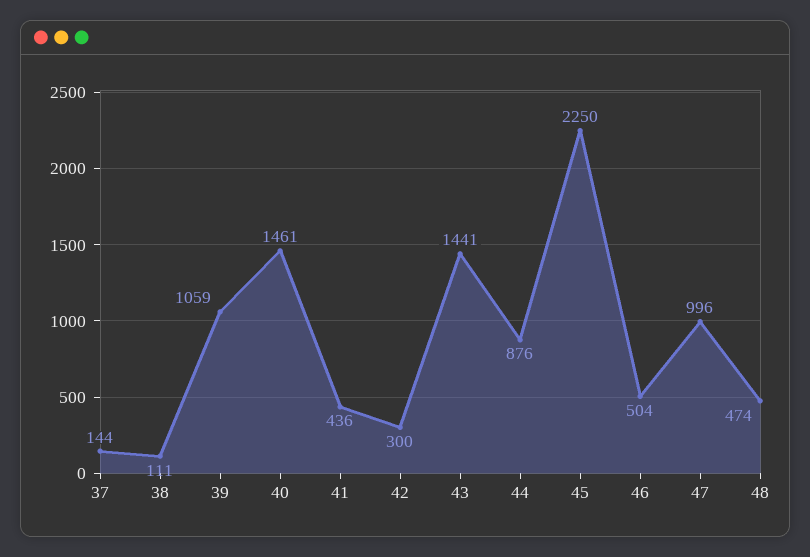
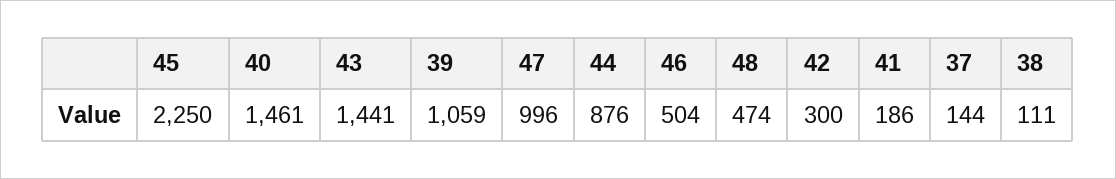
41: 436 -> 186

